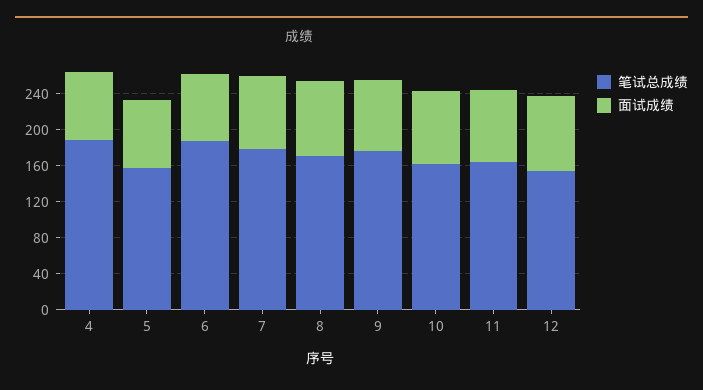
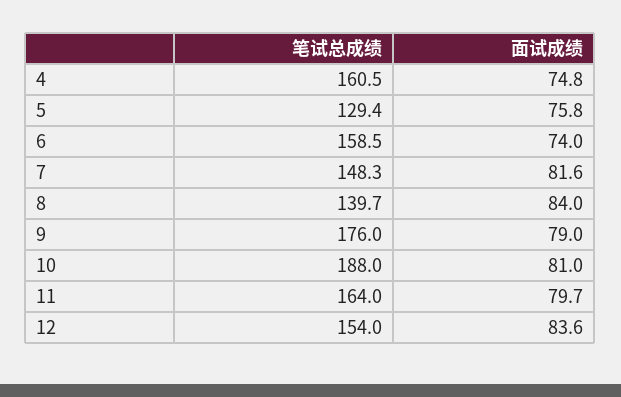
笔试总成绩, 4: 190 -> 160.5
笔试总成绩, 5: 160 -> 129.4
笔试总成绩, 6: 190 -> 158.5
笔试总成绩, 7: 180 -> 148.3
笔试总成绩, 8: 170 -> 139.7
笔试总成绩, 10: 160 -> 188

